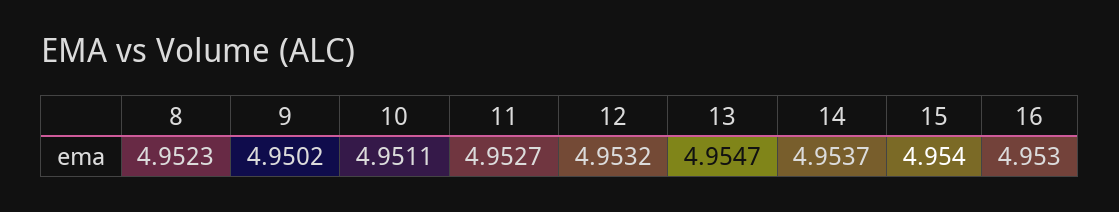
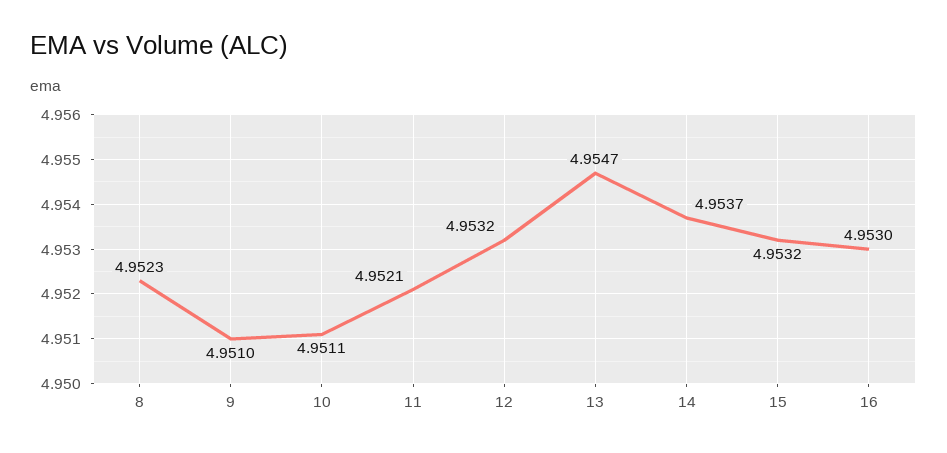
9: 4.9502 -> 4.951
11: 4.9527 -> 4.9521
15: 4.954 -> 4.9532

